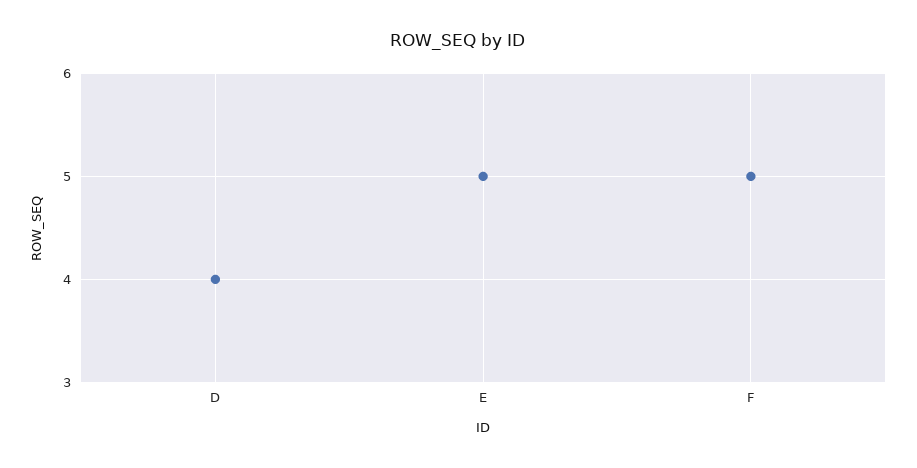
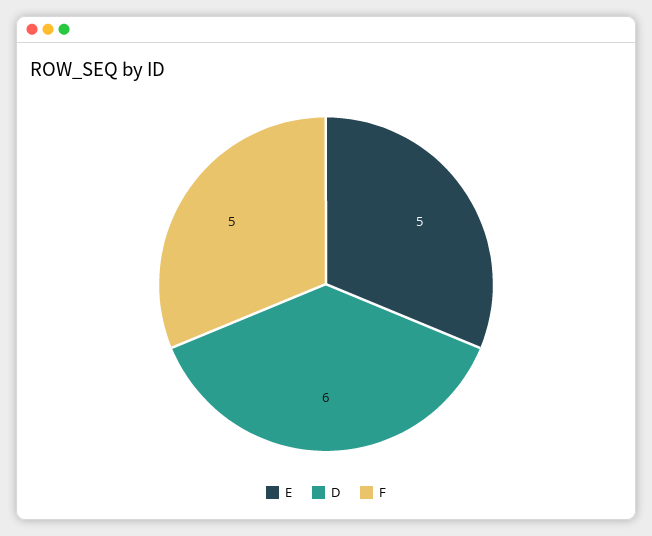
D: 4 -> 6

